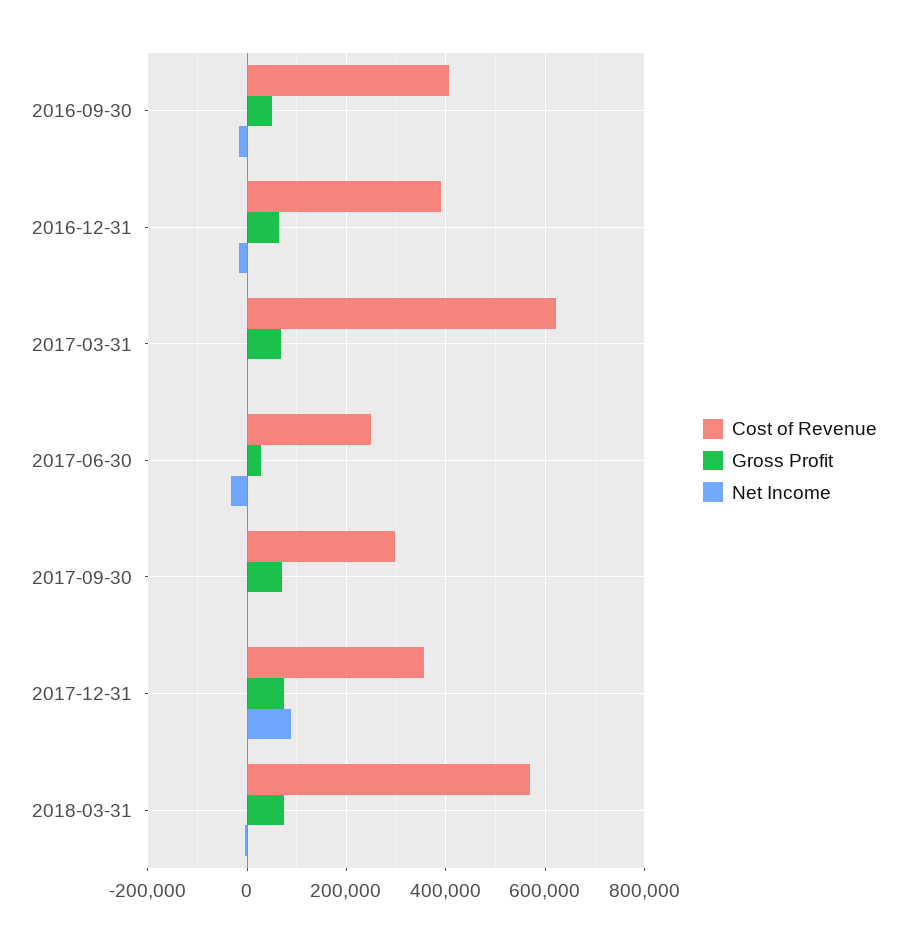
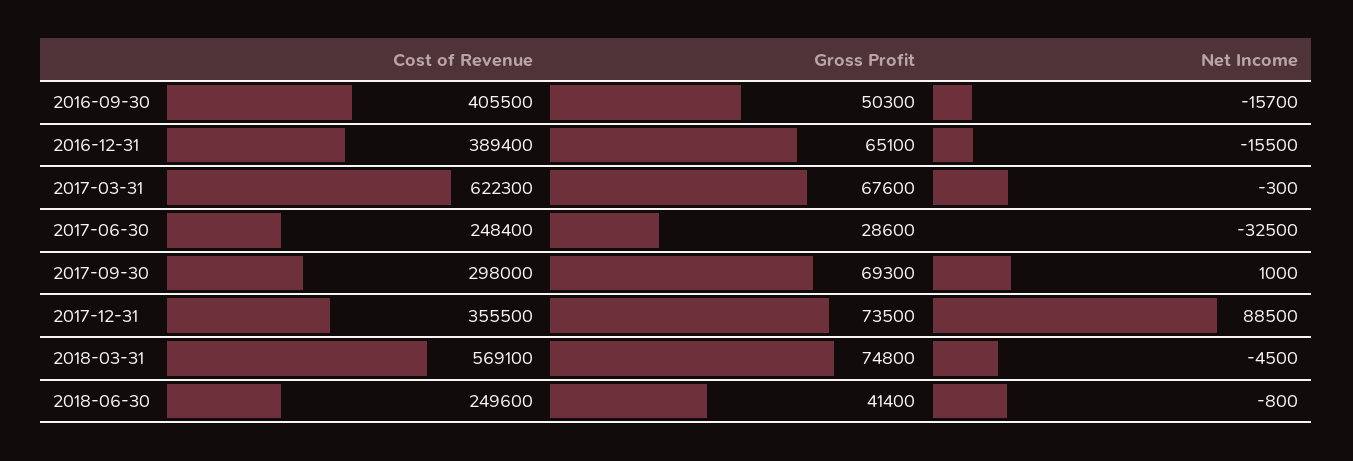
Cost of Revenue, 2018-06-30: none -> 249600
Gross Profit, 2018-06-30: none -> 41400
Net Income, 2018-06-30: none -> -800

